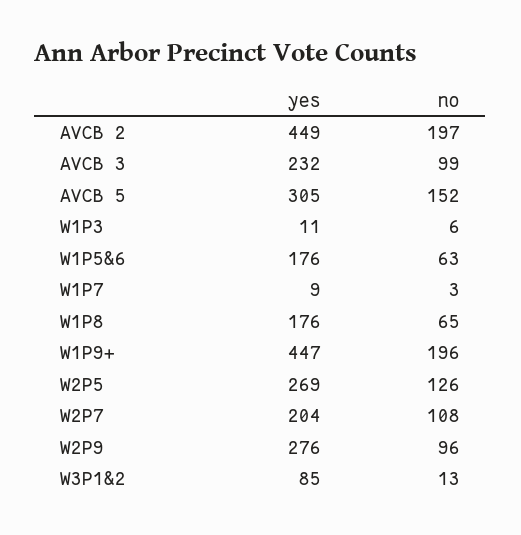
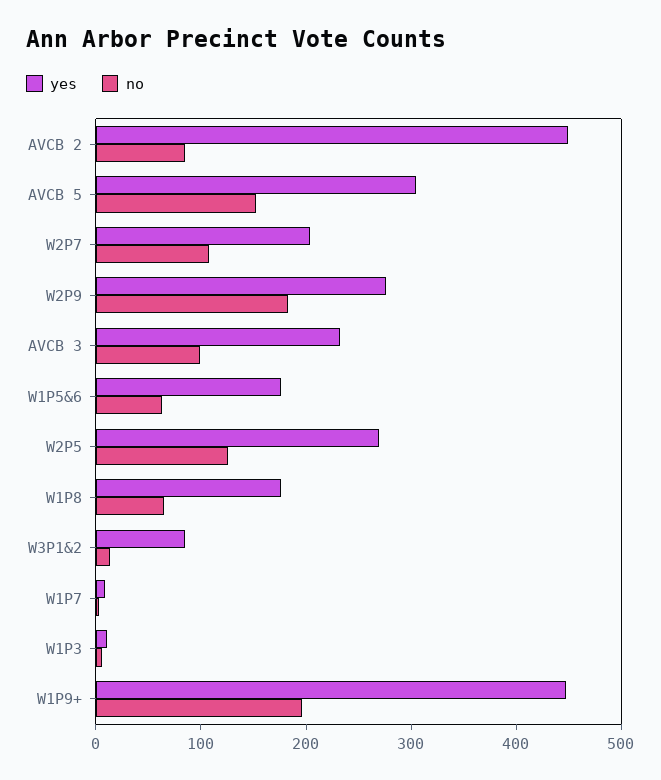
no, AVCB 2: 197 -> 80
no, W2P9: 96 -> 180

